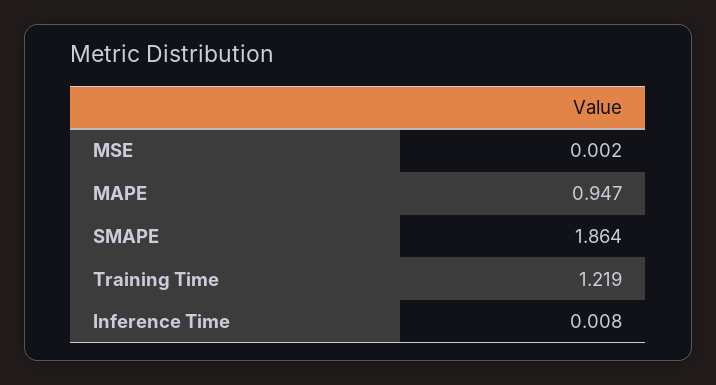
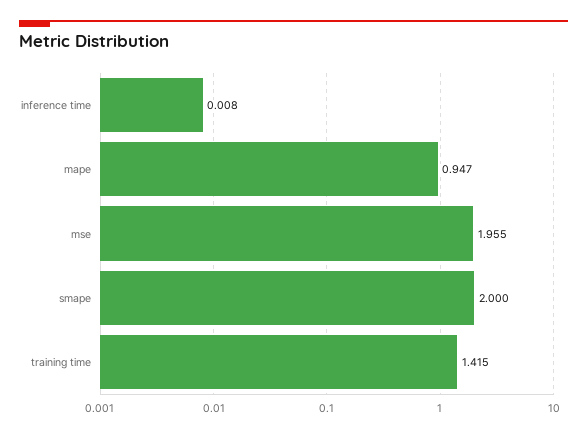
MSE: 0.002 -> 1.955
SMAPE: 1.864 -> 2
Training Time: 1.219 -> 1.415

